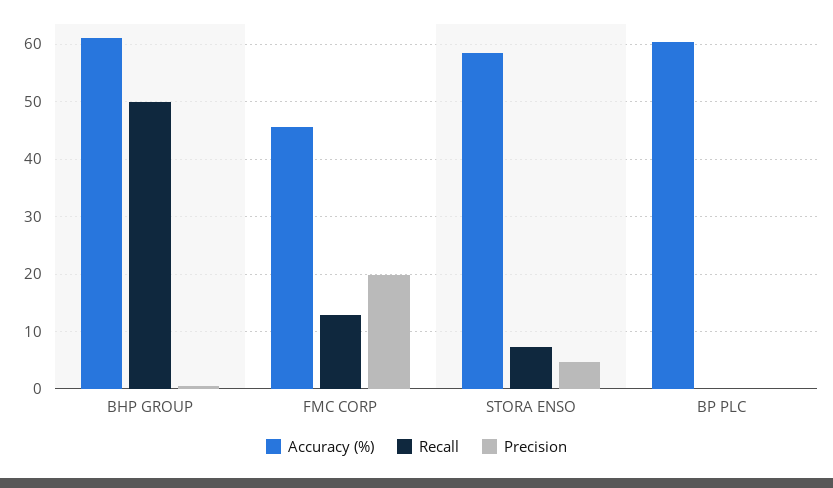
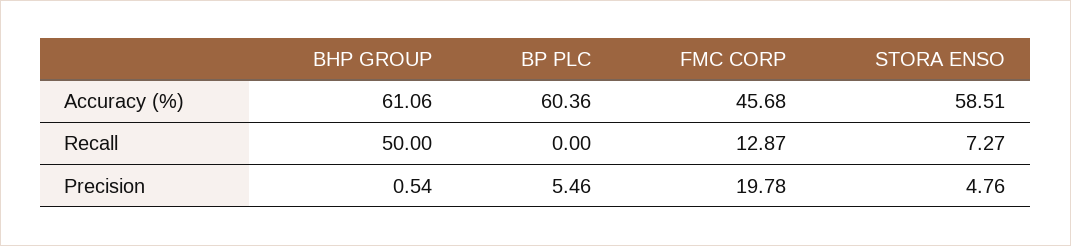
Precision, BP PLC: 0 -> 5.46

